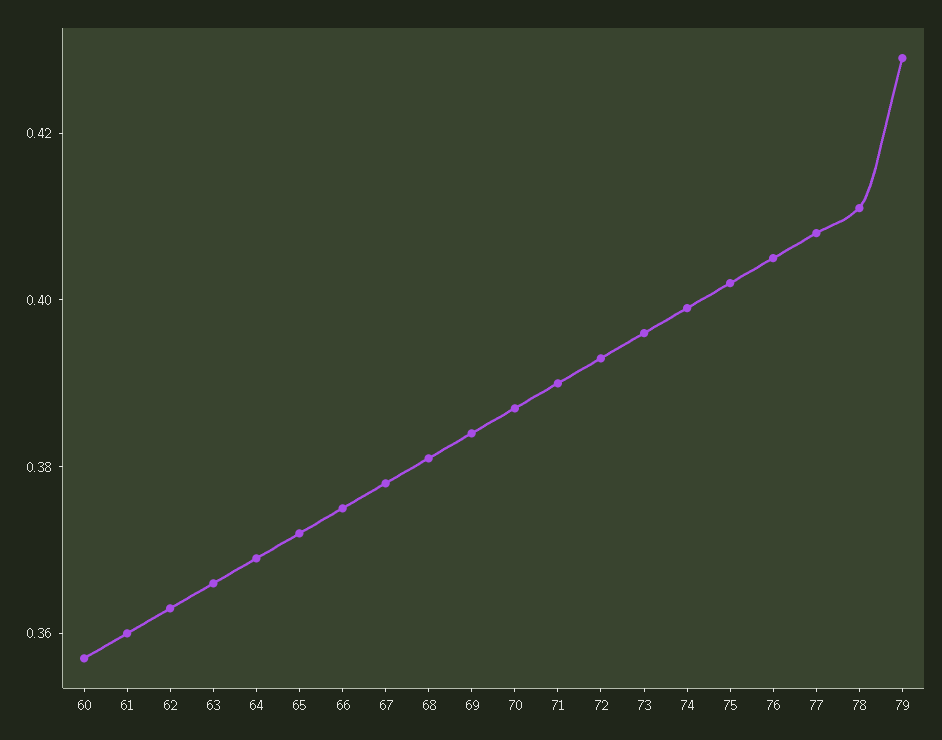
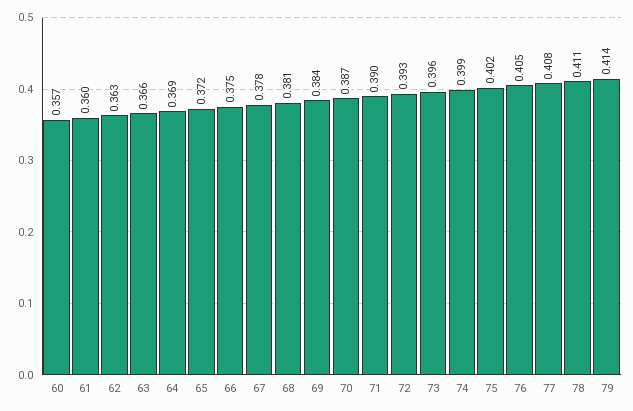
79: 0.43 -> 0.414

